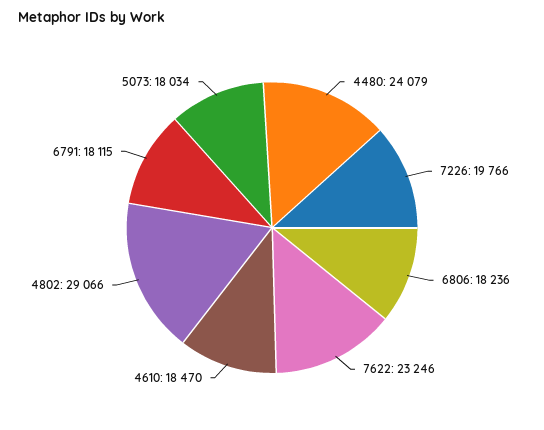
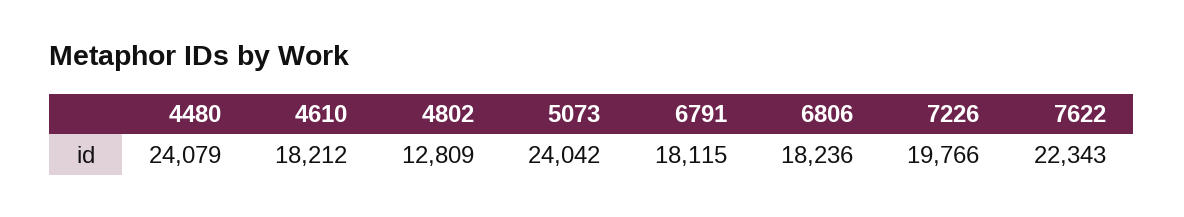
7622: 23246 -> 22343
4610: 18470 -> 18212
4802: 29066 -> 12809
5073: 18034 -> 24042

